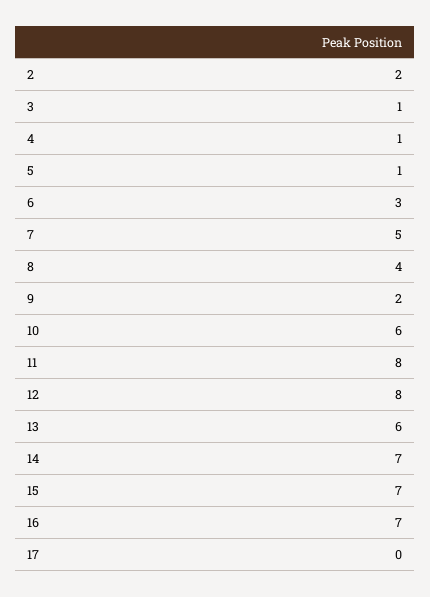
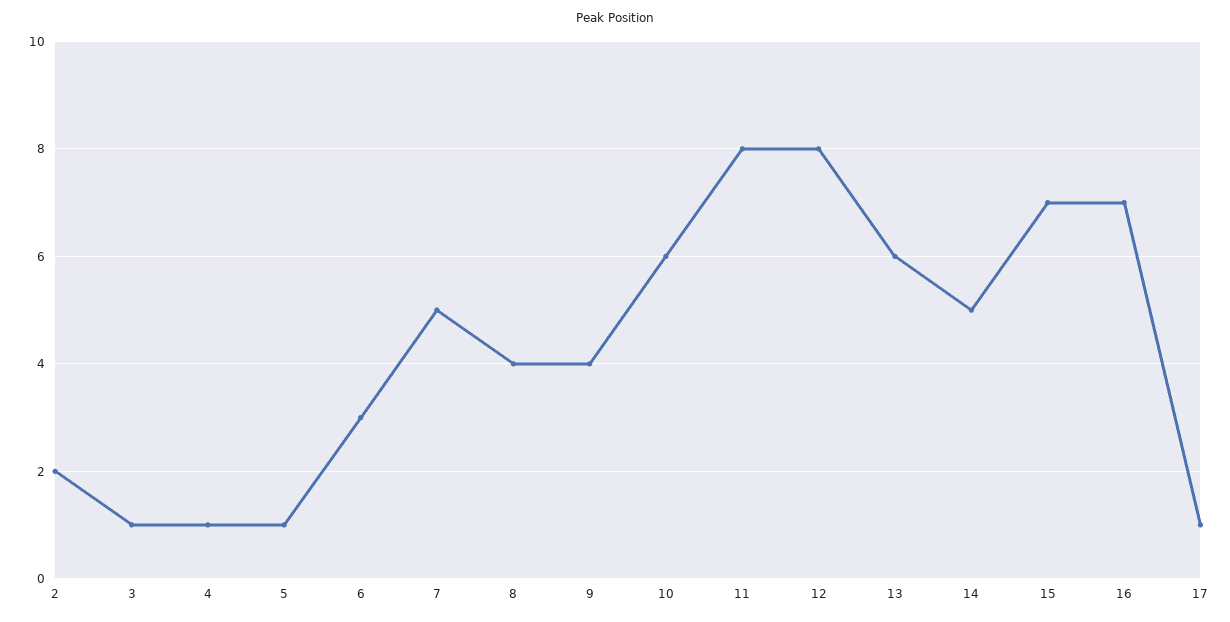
9: 2 -> 4
14: 7 -> 5
17: 0 -> 1

